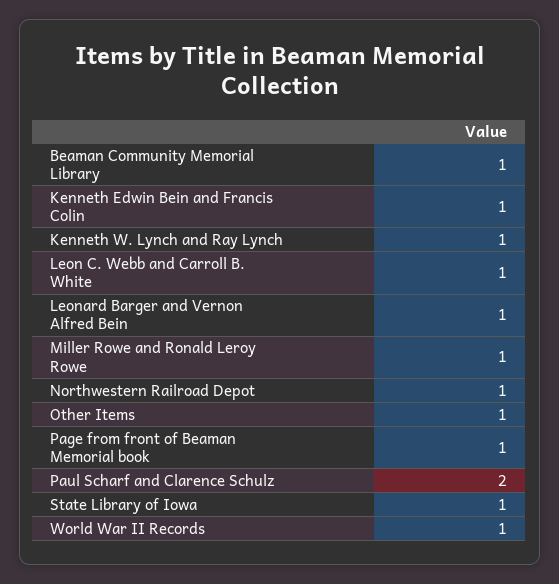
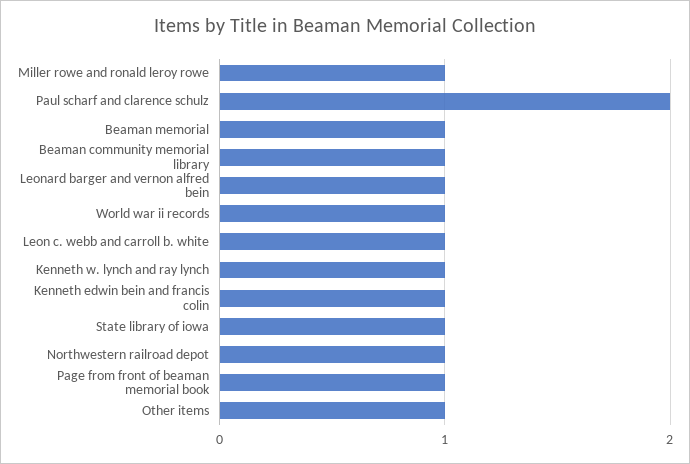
Beaman memorial: none -> 1

